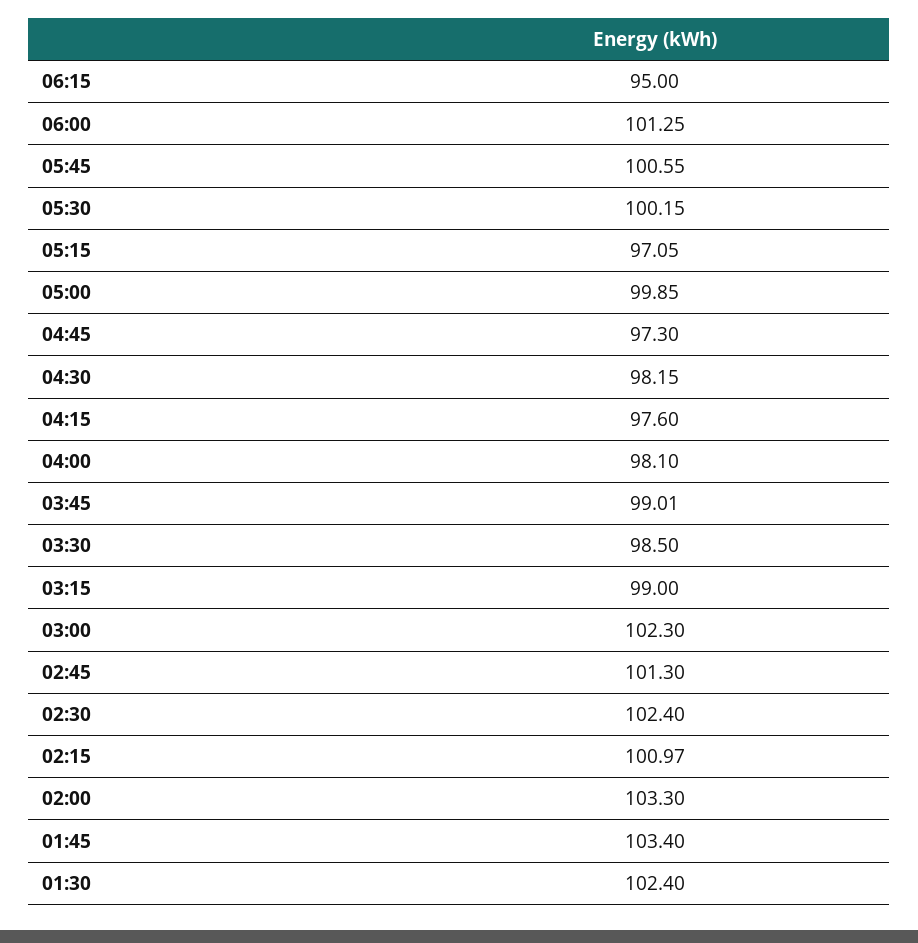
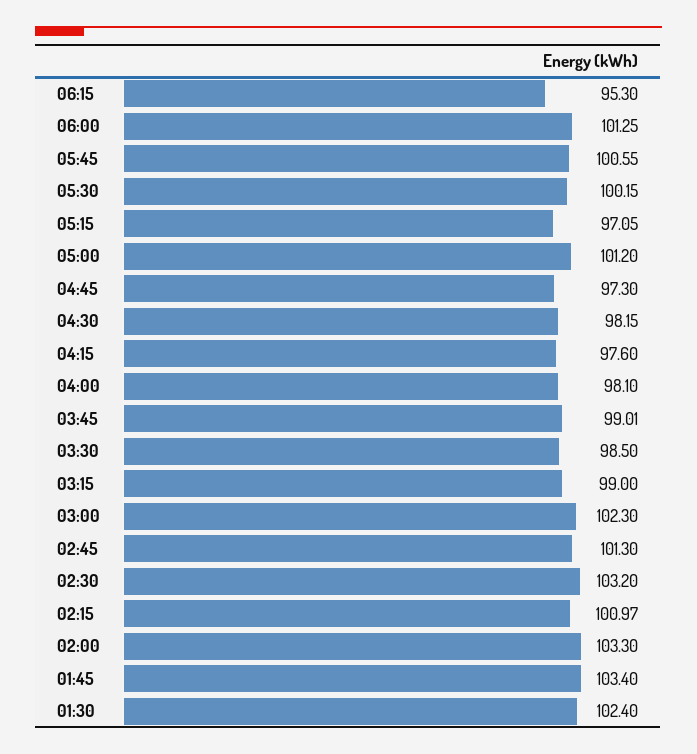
06:15: 95 -> 95.3
05:00: 99.85 -> 101.2
02:30: 102.4 -> 103.2

